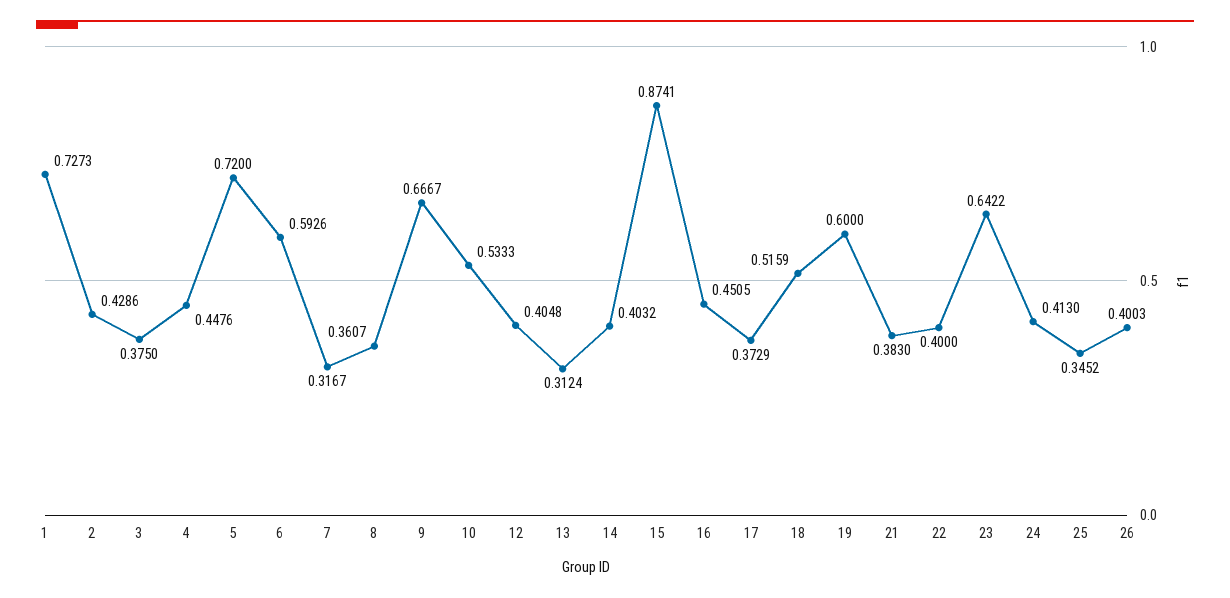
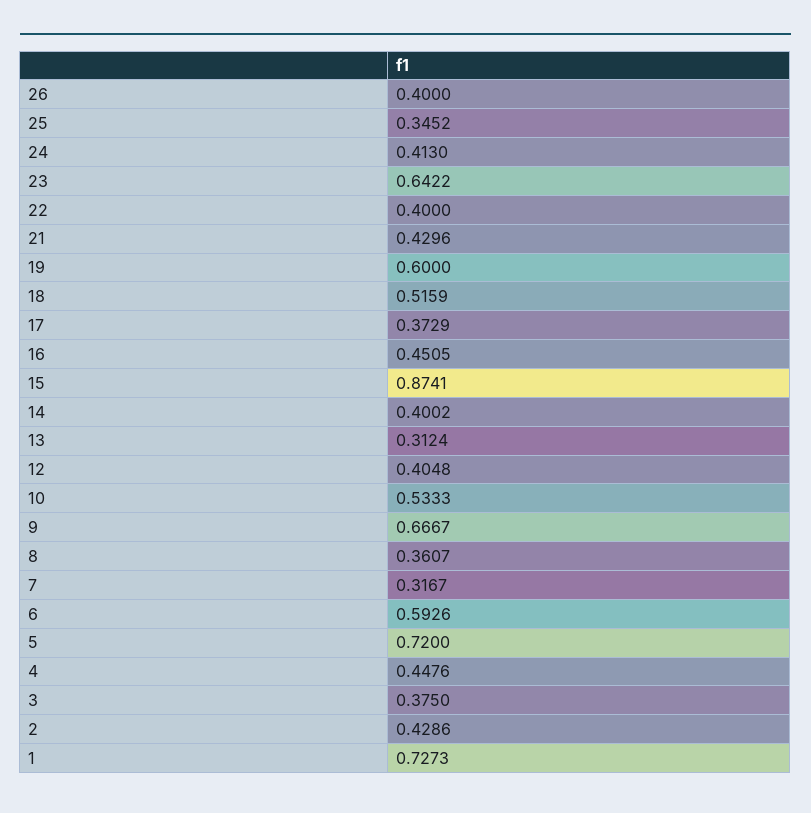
14: 0.4032 -> 0.4002
21: 0.383 -> 0.4296
26: 0.4003 -> 0.4

